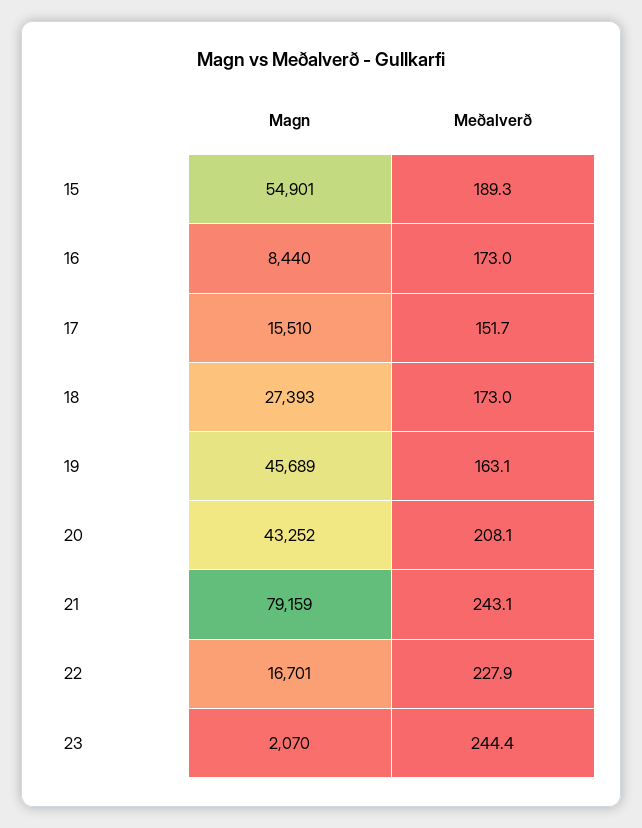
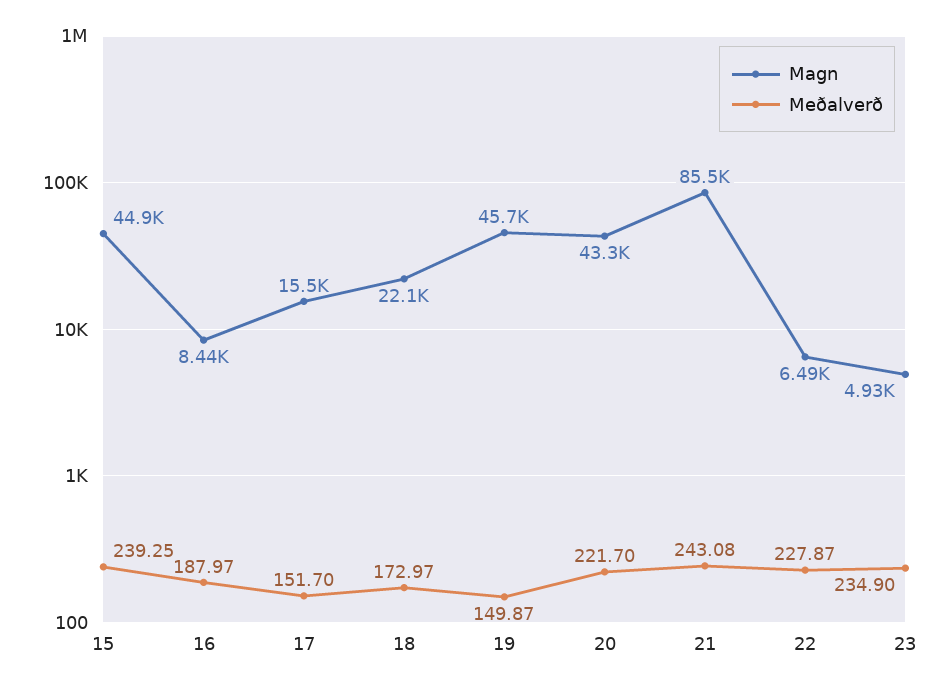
Magn, 15: 54901 -> 44900
Meðalverð, 15: 189.3 -> 239.25
Meðalverð, 16: 173 -> 187.97
Magn, 18: 27393 -> 22100
Meðalverð, 19: 163.1 -> 149.87
Meðalverð, 20: 208.1 -> 221.7
Magn, 21: 79159 -> 85500
Magn, 22: 16701 -> 6490
Magn, 23: 2070 -> 4930
Meðalverð, 23: 244.4 -> 234.9

